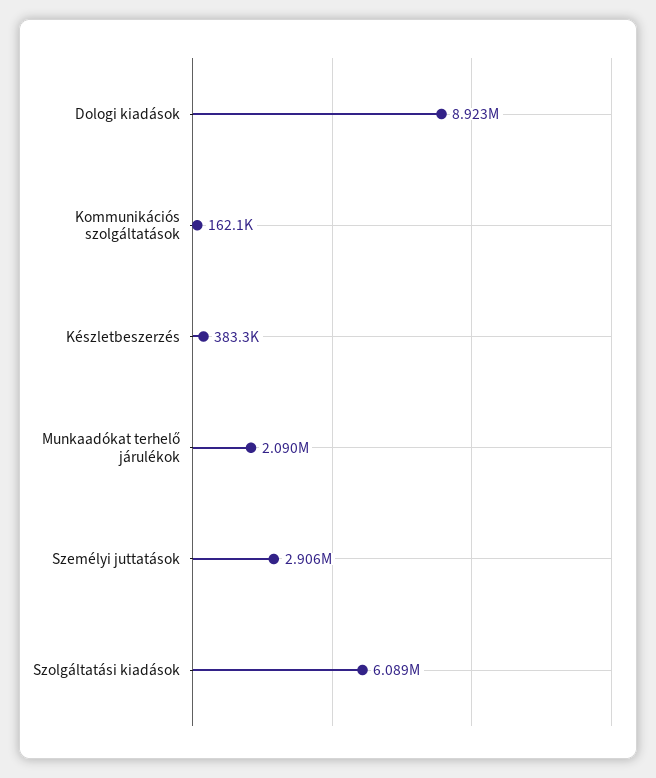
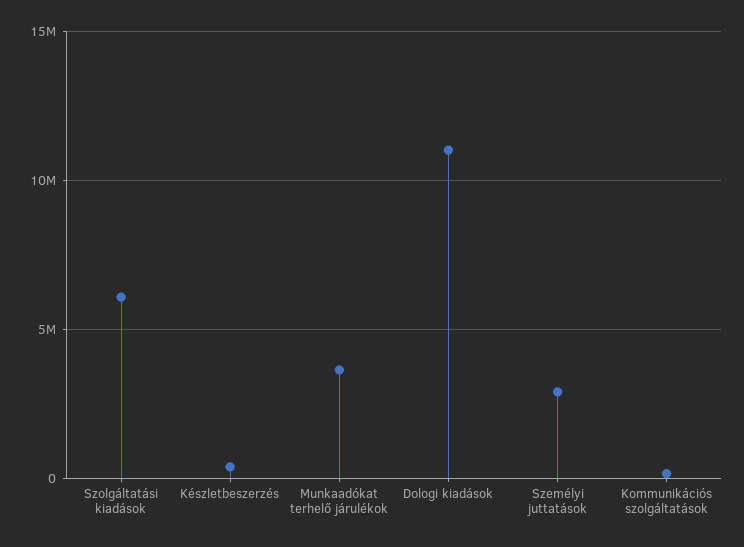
Dologi kiadások: 8923000 -> 11000000
Munkaadókat terhelő járulékok: 2090000 -> 3500000

